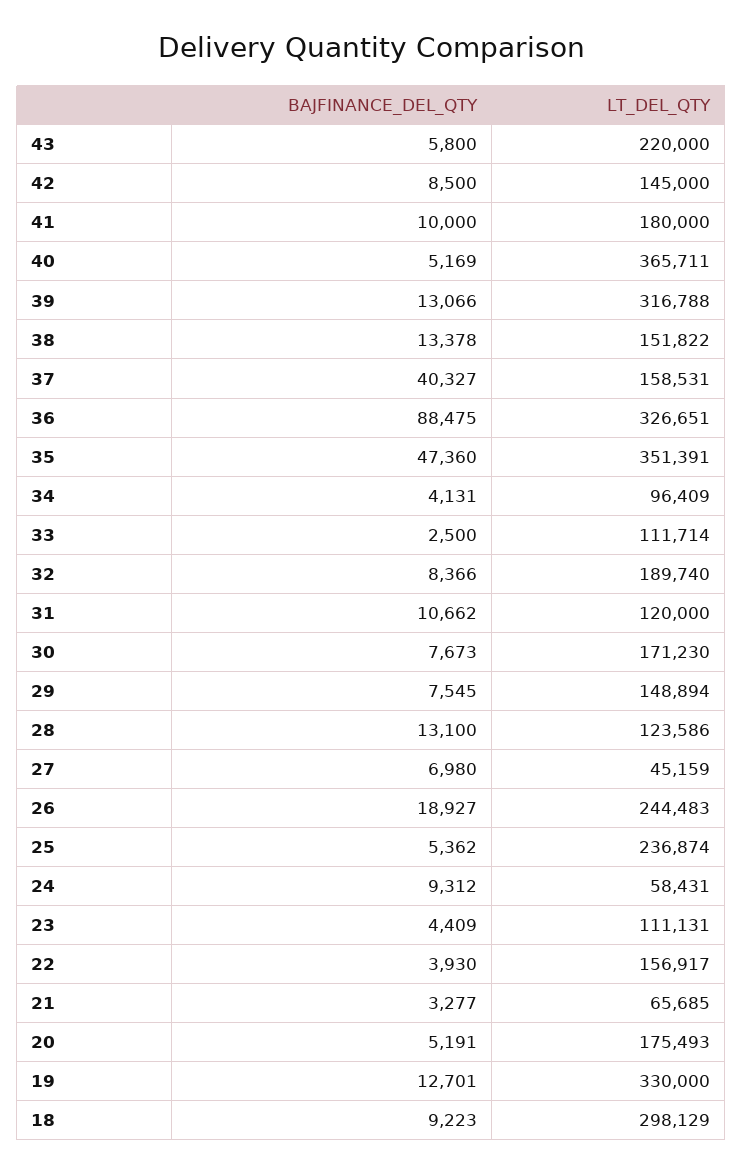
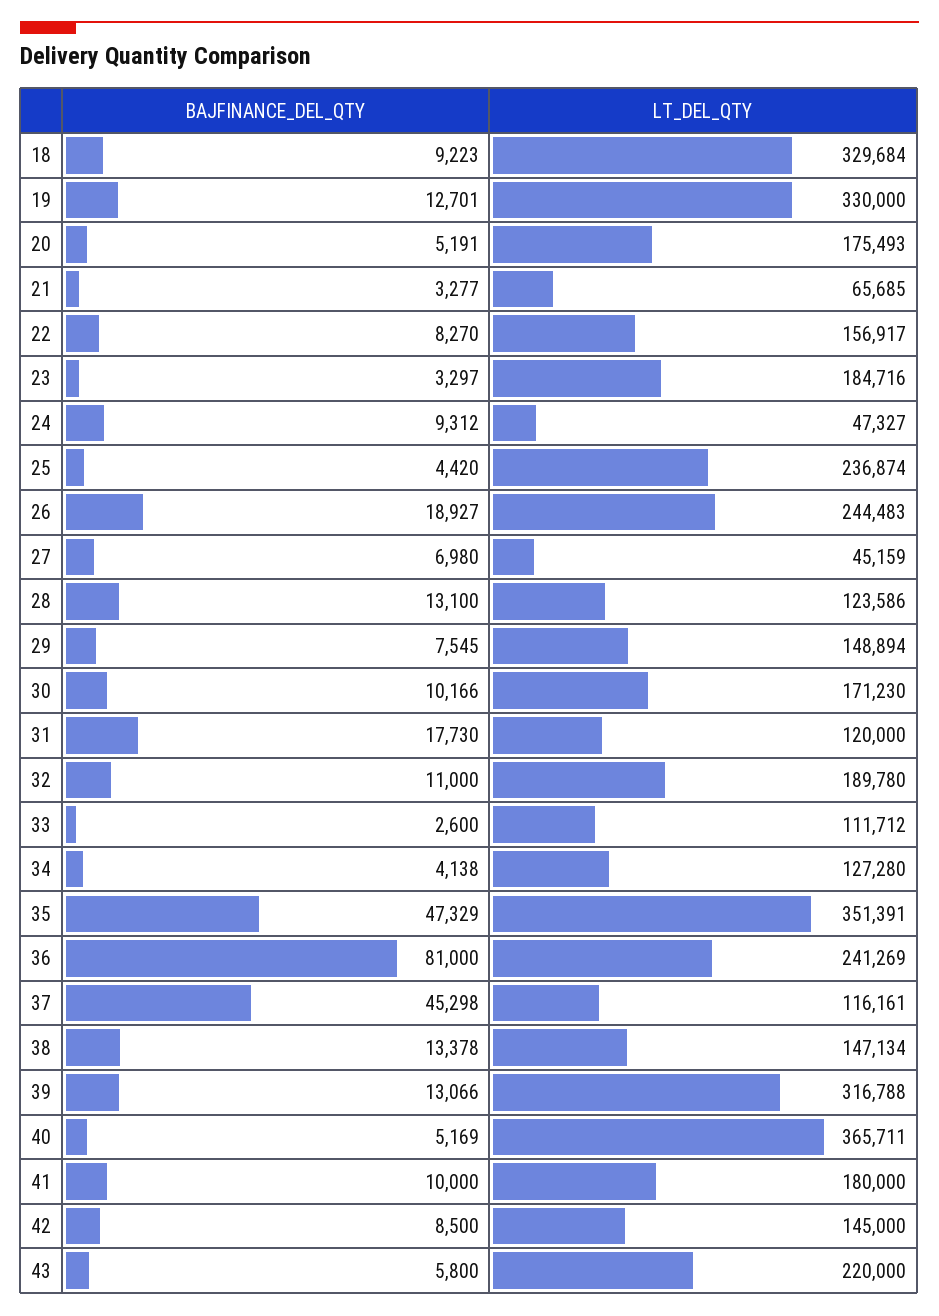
LT_DEL_QTY, 38: 151822 -> 147134
BAJFINANCE_DEL_QTY, 37: 40327 -> 45298
LT_DEL_QTY, 37: 158531 -> 116161
BAJFINANCE_DEL_QTY, 36: 88475 -> 81000
LT_DEL_QTY, 36: 326651 -> 241269
BAJFINANCE_DEL_QTY, 35: 47360 -> 47329
BAJFINANCE_DEL_QTY, 34: 4131 -> 4138
LT_DEL_QTY, 34: 96409 -> 127280
BAJFINANCE_DEL_QTY, 33: 2500 -> 2600
LT_DEL_QTY, 33: 111714 -> 111712
BAJFINANCE_DEL_QTY, 32: 8366 -> 11000
LT_DEL_QTY, 32: 189740 -> 189780
BAJFINANCE_DEL_QTY, 31: 10662 -> 17730
BAJFINANCE_DEL_QTY, 30: 7673 -> 10166
BAJFINANCE_DEL_QTY, 25: 5362 -> 4420
LT_DEL_QTY, 24: 58431 -> 47327
BAJFINANCE_DEL_QTY, 23: 4409 -> 3297
LT_DEL_QTY, 23: 111131 -> 184716
BAJFINANCE_DEL_QTY, 22: 3930 -> 8270
LT_DEL_QTY, 18: 298129 -> 329684

